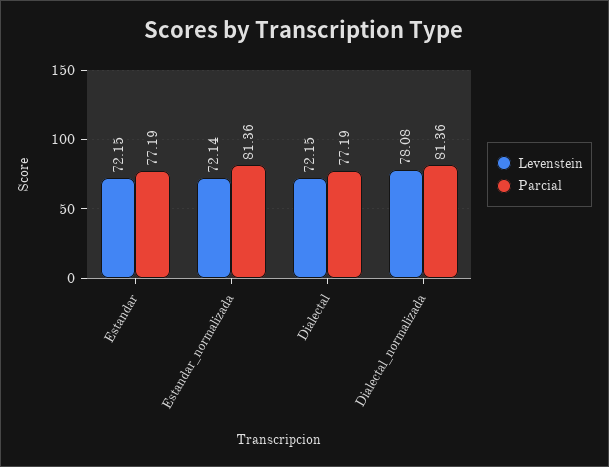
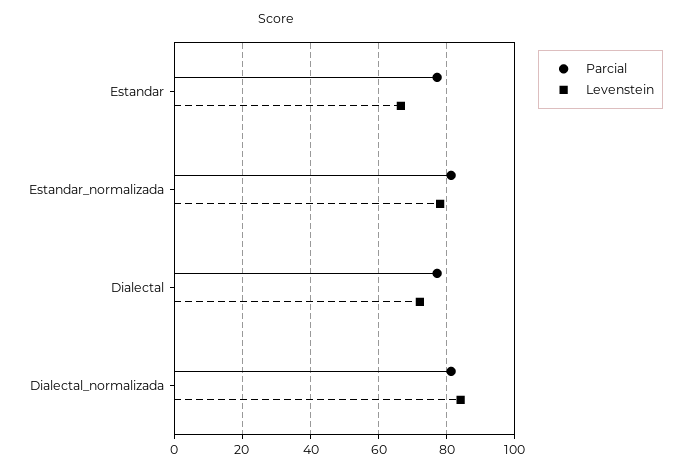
Levenstein, Estandar: 72.15 -> 66
Levenstein, Estandar_normalizada: 72.14 -> 78
Levenstein, Dialectal_normalizada: 78.08 -> 84

